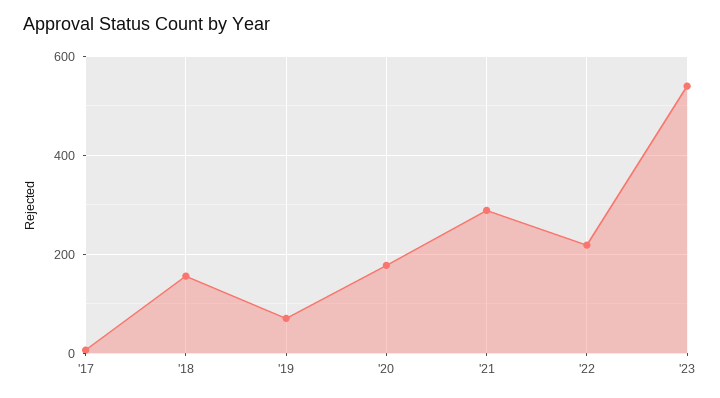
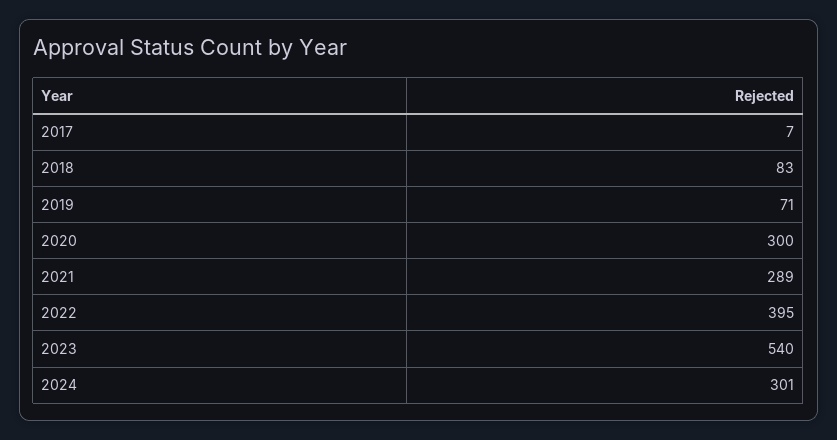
'18: 160 -> 83
'20: 180 -> 300
'22: 220 -> 395
2024: none -> 301

